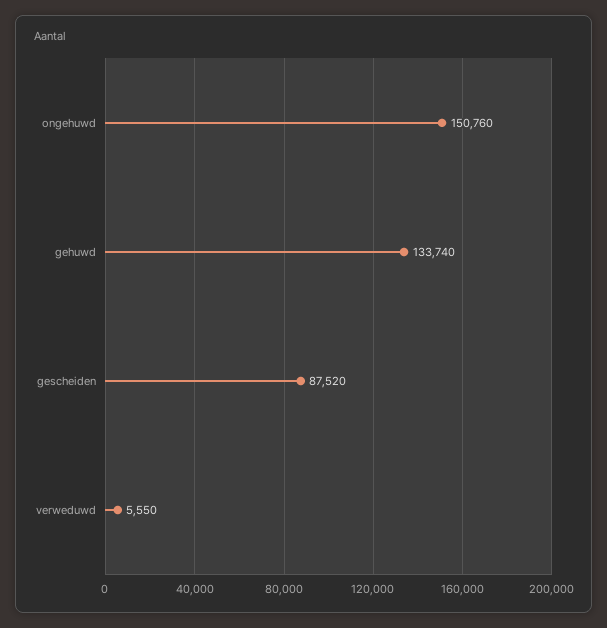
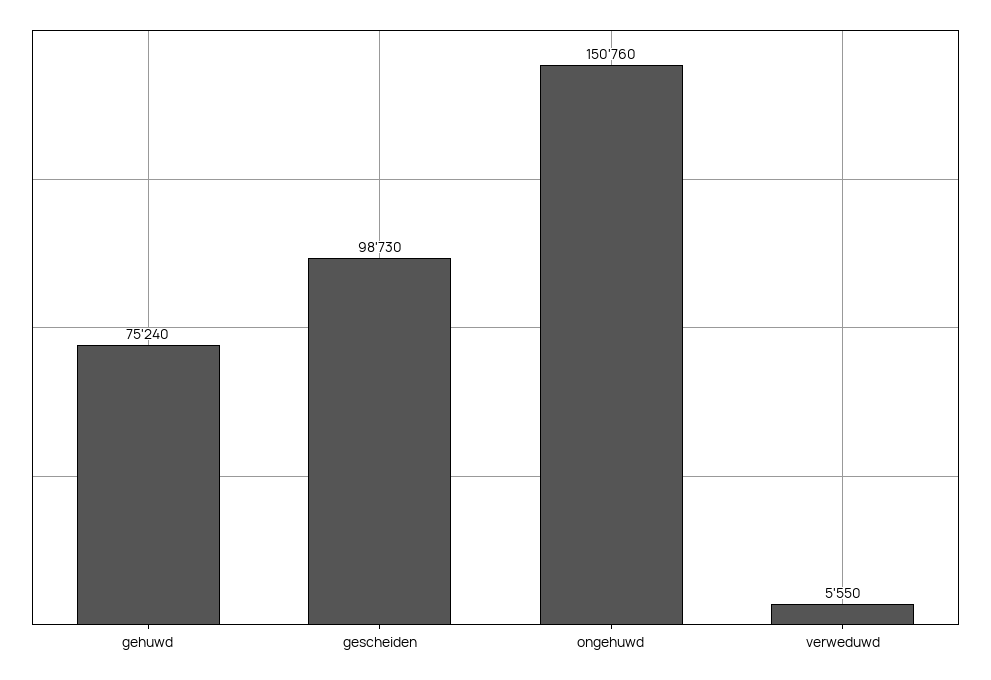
gehuwd: 133740 -> 75240
gescheiden: 87520 -> 98730

